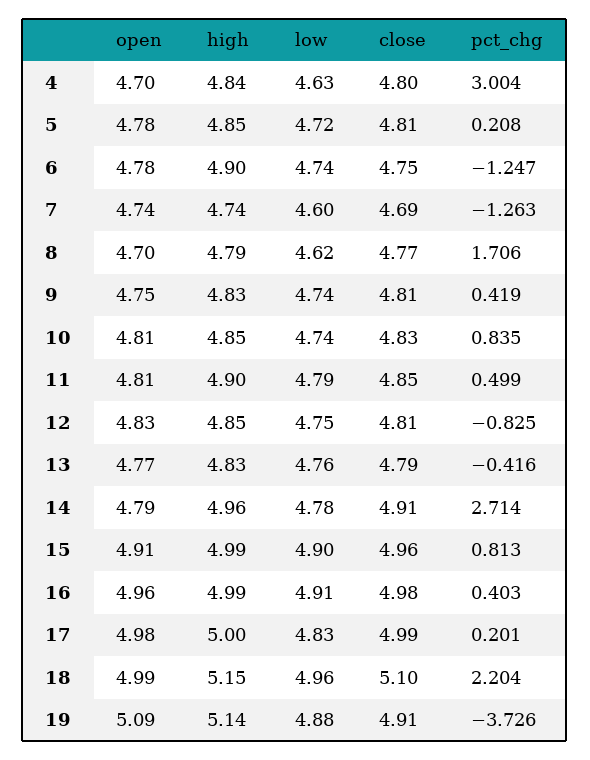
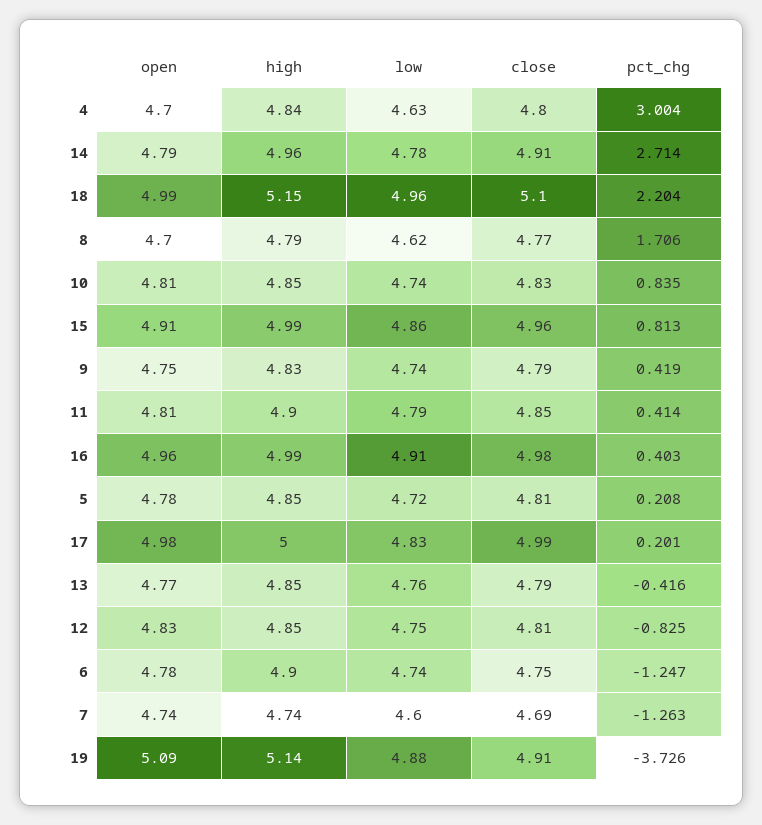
close, 9: 4.81 -> 4.79
pct_chg, 11: 0.499 -> 0.414
high, 13: 4.83 -> 4.85
low, 15: 4.9 -> 4.86

